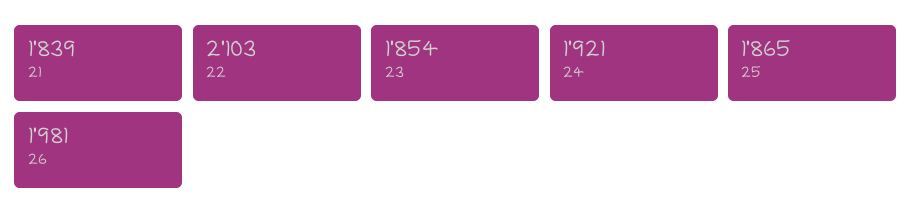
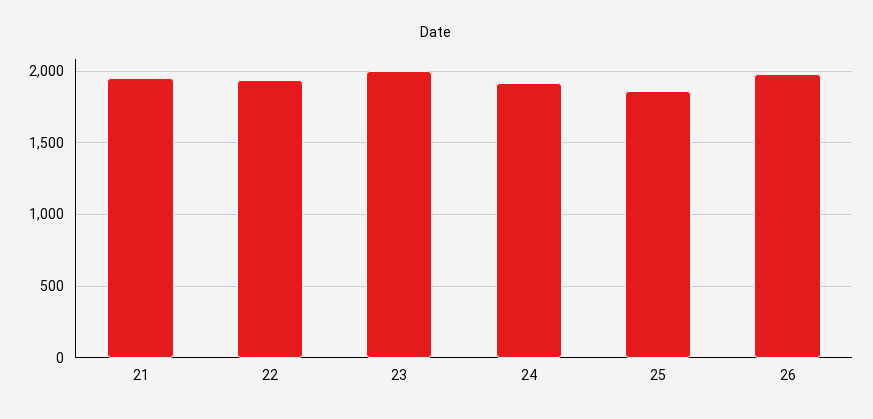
21: 1839 -> 1950
22: 2103 -> 1950
23: 1854 -> 2000

